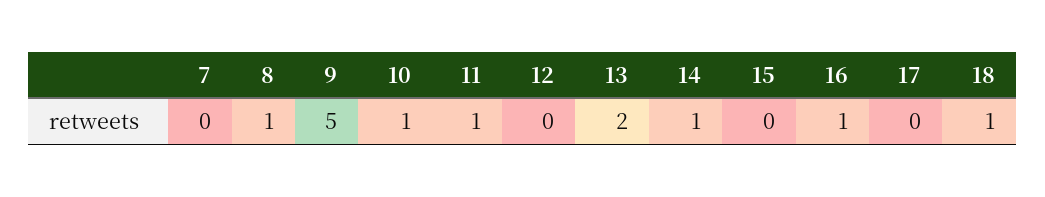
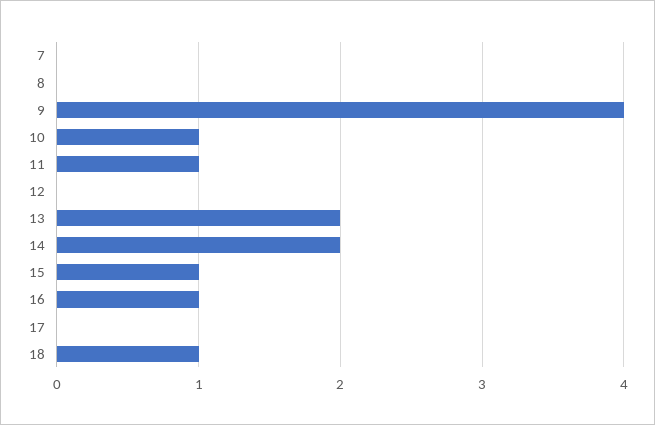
8: 1 -> 0
9: 5 -> 4
14: 1 -> 2
15: 0 -> 1

